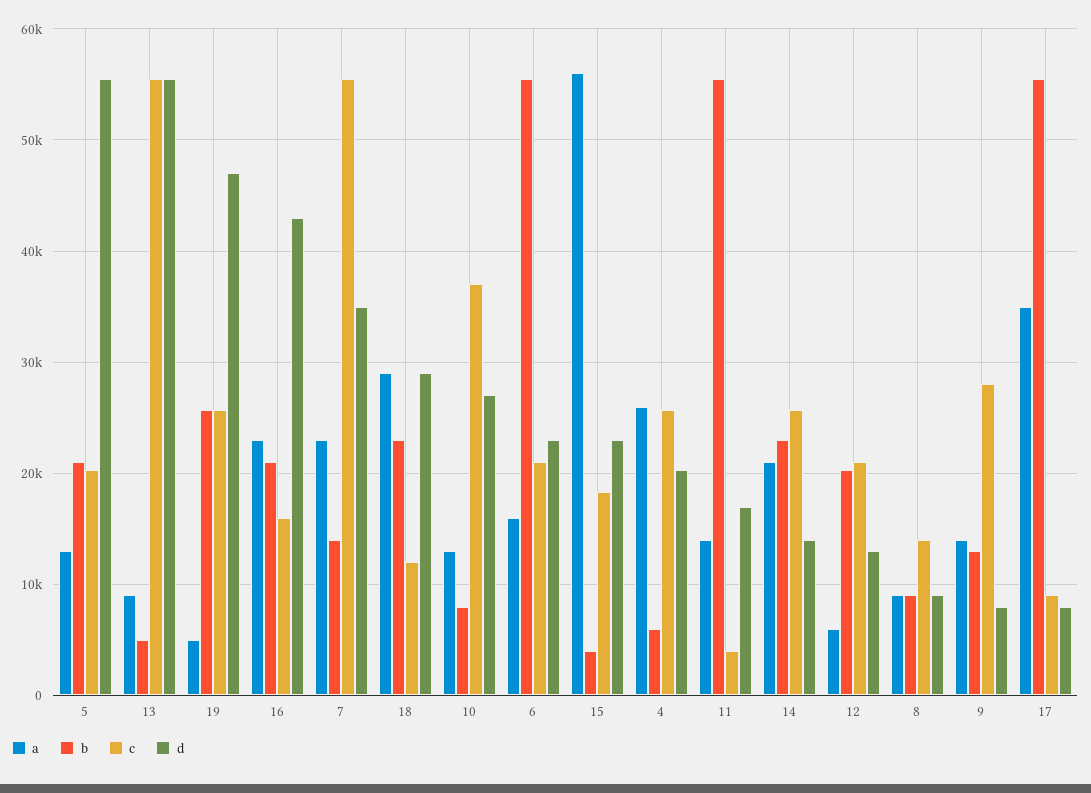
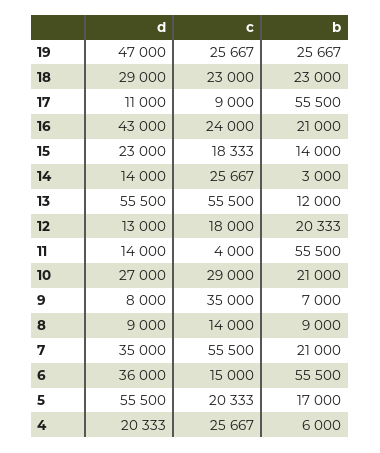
a, 5: 13000 -> none
b, 5: 21000 -> 17000
a, 13: 9000 -> none
b, 13: 5000 -> 12000
a, 19: 5000 -> none
a, 16: 23000 -> none
c, 16: 16000 -> 24000
a, 7: 23000 -> none
b, 7: 14000 -> 21000
a, 18: 29000 -> none
c, 18: 12000 -> 23000
a, 10: 13000 -> none
b, 10: 8000 -> 21000
c, 10: 37000 -> 29000
a, 6: 16000 -> none
c, 6: 21000 -> 15000
d, 6: 23000 -> 36000
a, 15: 56000 -> none
b, 15: 4000 -> 14000
a, 4: 26000 -> none
a, 11: 14000 -> none
d, 11: 17000 -> 14000
a, 14: 21000 -> none
b, 14: 23000 -> 3000
a, 12: 6000 -> none
c, 12: 21000 -> 18000
a, 8: 9000 -> none
a, 9: 14000 -> none
b, 9: 13000 -> 7000
c, 9: 28000 -> 35000
a, 17: 35000 -> none
d, 17: 8000 -> 11000

